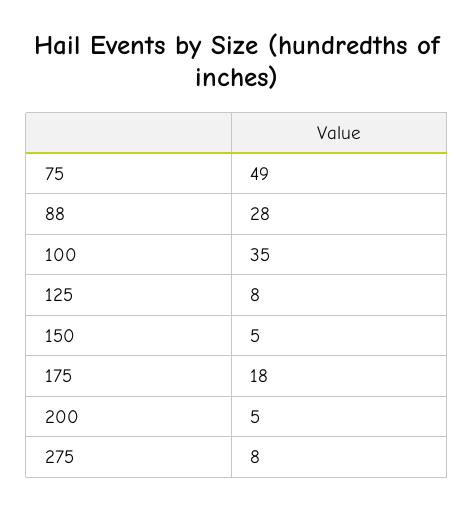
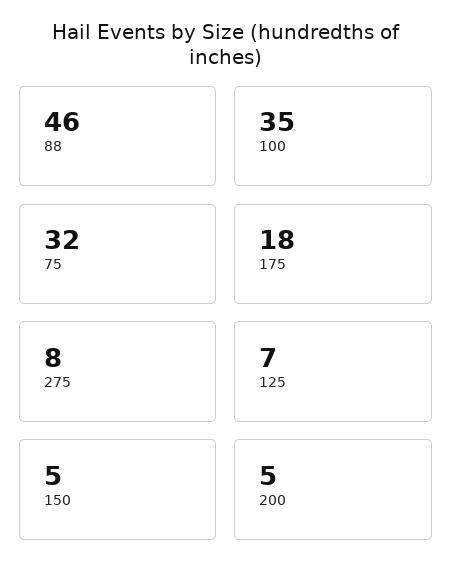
75: 49 -> 32
88: 28 -> 46
125: 8 -> 7

